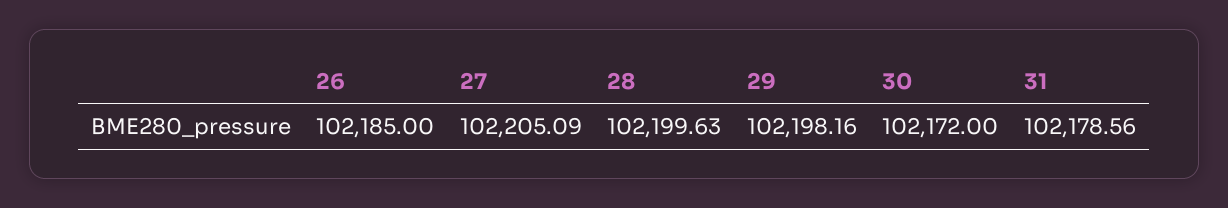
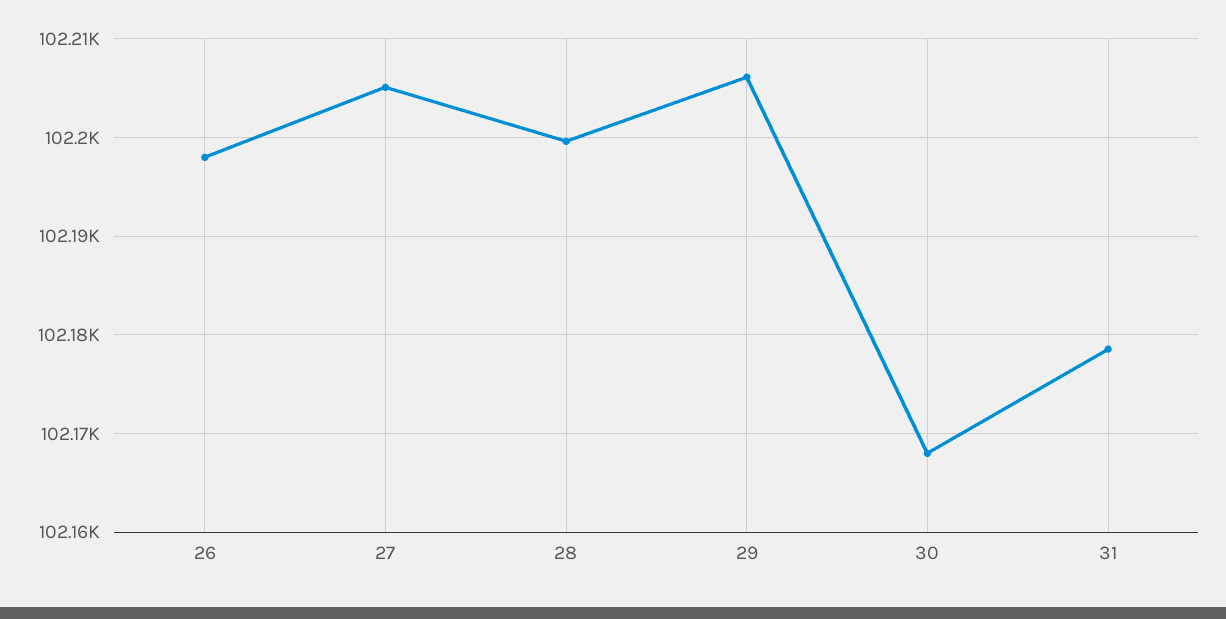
26: 102185 -> 102198
29: 102198.16 -> 102206
30: 102172 -> 102168

